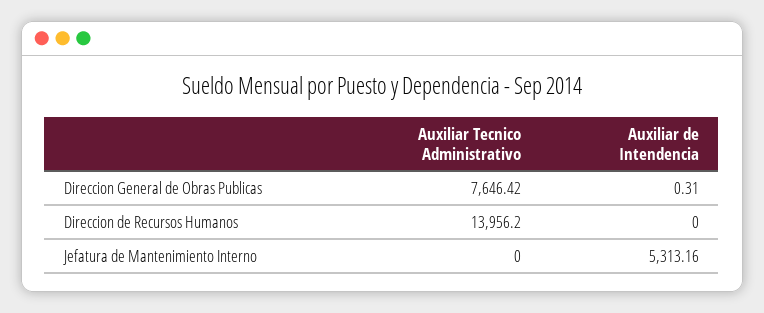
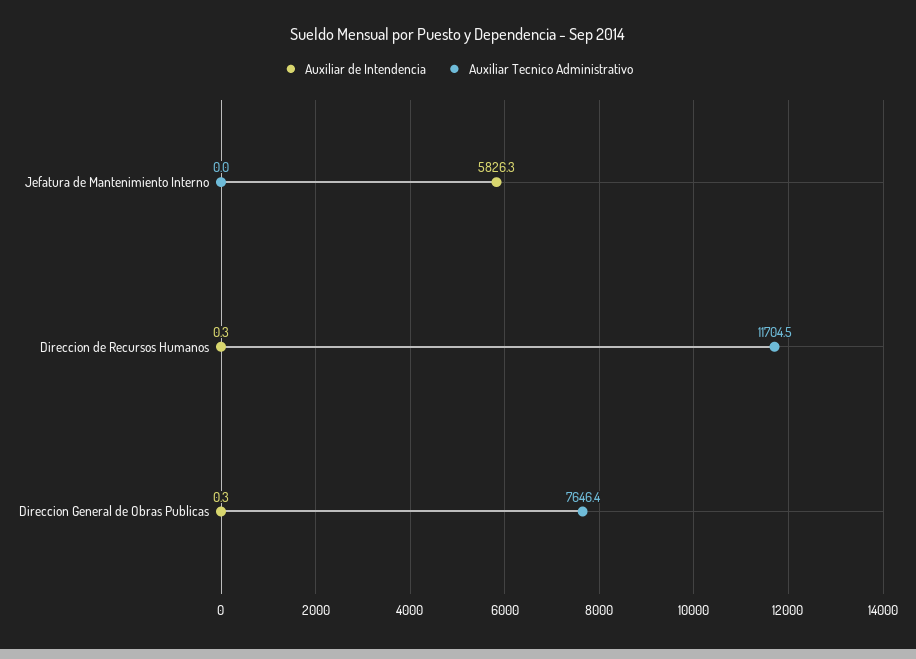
Auxiliar Tecnico Administrativo, Direccion de Recursos Humanos: 13956.2 -> 11704.5
Auxiliar de Intendencia, Direccion de Recursos Humanos: 0 -> 0.3
Auxiliar de Intendencia, Jefatura de Mantenimiento Interno: 5313.16 -> 5826.3

